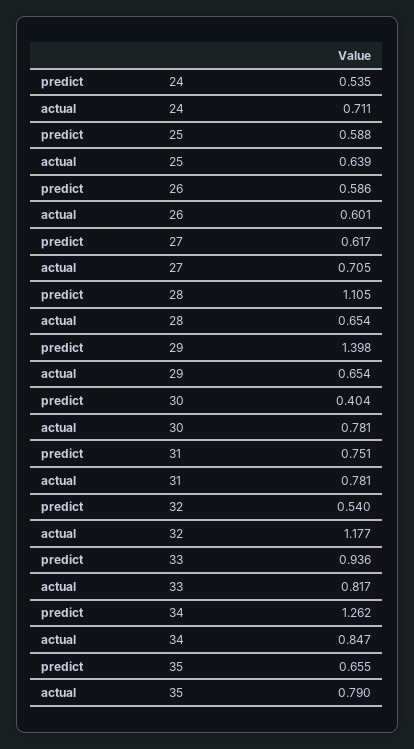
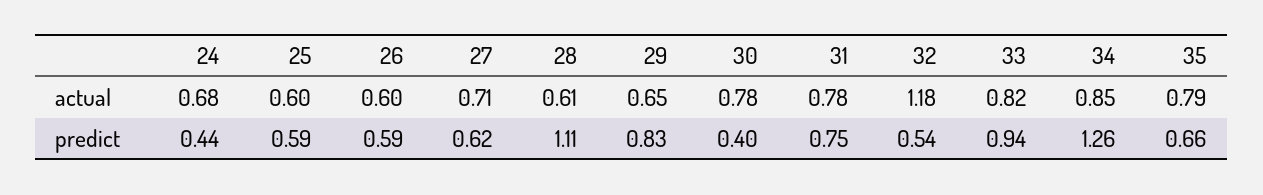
predict, 24: 0.535 -> 0.44
actual, 24: 0.711 -> 0.68
actual, 25: 0.639 -> 0.6
actual, 28: 0.654 -> 0.61
predict, 29: 1.398 -> 0.83

